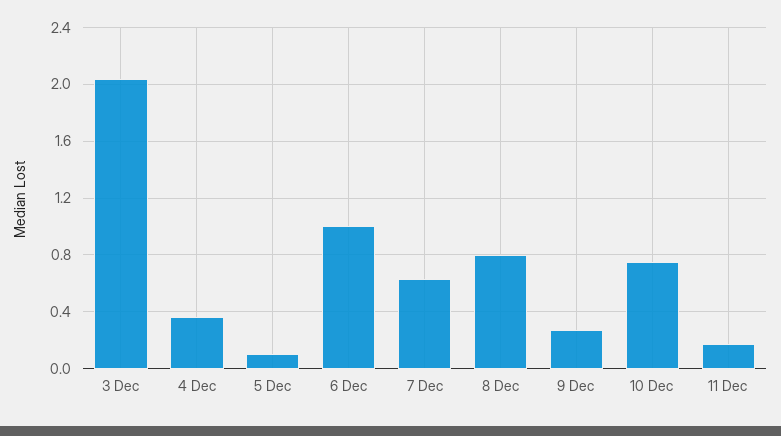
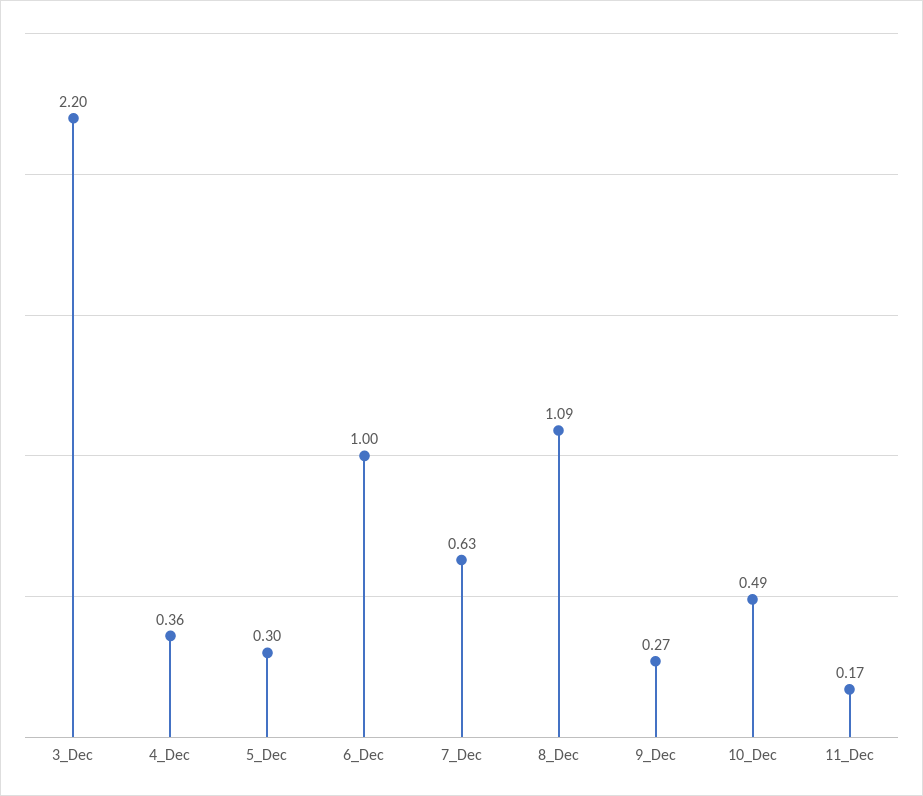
3 Dec: 2.05 -> 2.2
5 Dec: 0.1 -> 0.3
8 Dec: 0.8 -> 1.09
10 Dec: 0.75 -> 0.49

